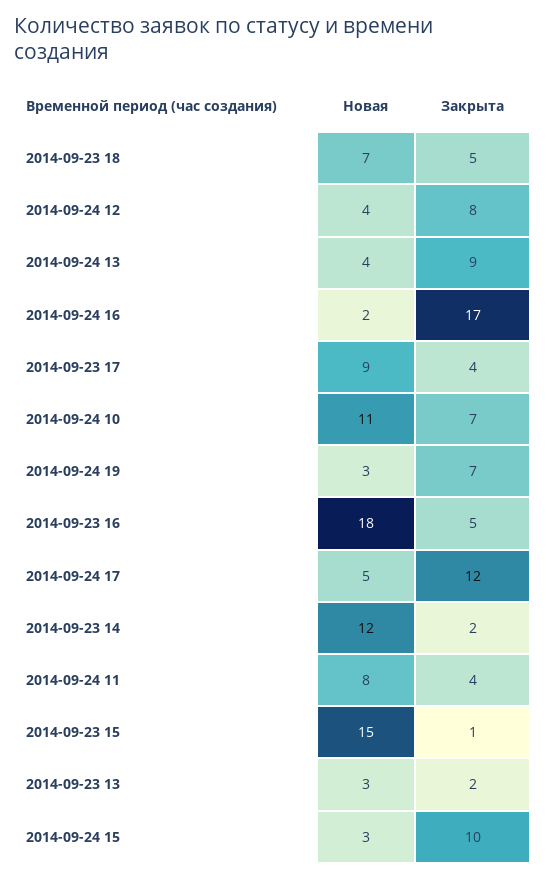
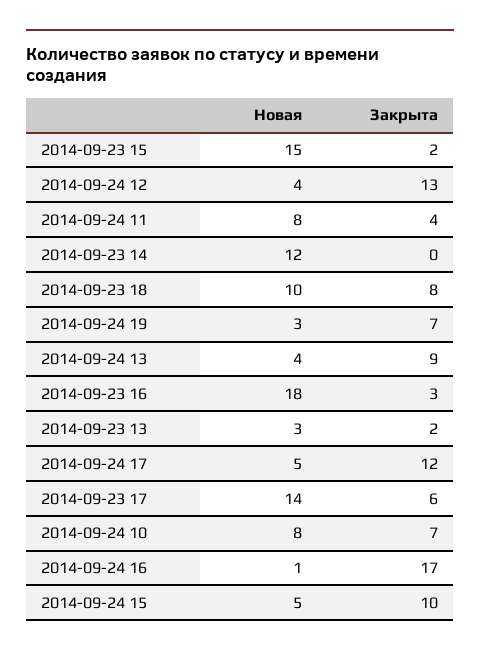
Новая, 2014-09-23 18: 7 -> 10
Закрыта, 2014-09-23 18: 5 -> 8
Закрыта, 2014-09-24 12: 8 -> 13
Новая, 2014-09-24 16: 2 -> 1
Новая, 2014-09-23 17: 9 -> 14
Закрыта, 2014-09-23 17: 4 -> 6
Новая, 2014-09-24 10: 11 -> 8
Закрыта, 2014-09-23 16: 5 -> 3
Закрыта, 2014-09-23 14: 2 -> 0
Закрыта, 2014-09-23 15: 1 -> 2
Новая, 2014-09-24 15: 3 -> 5

